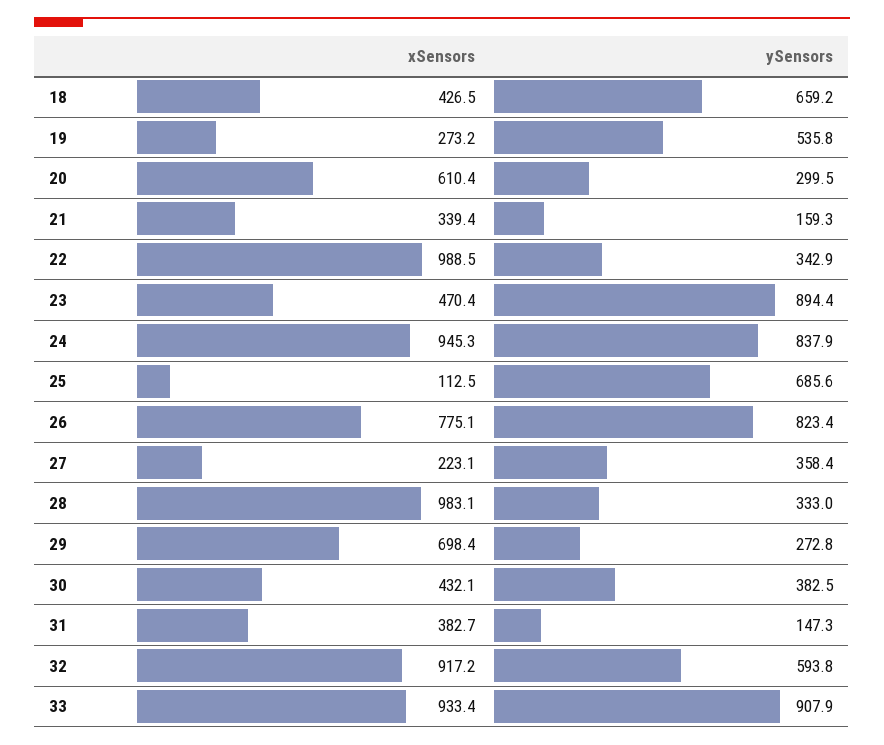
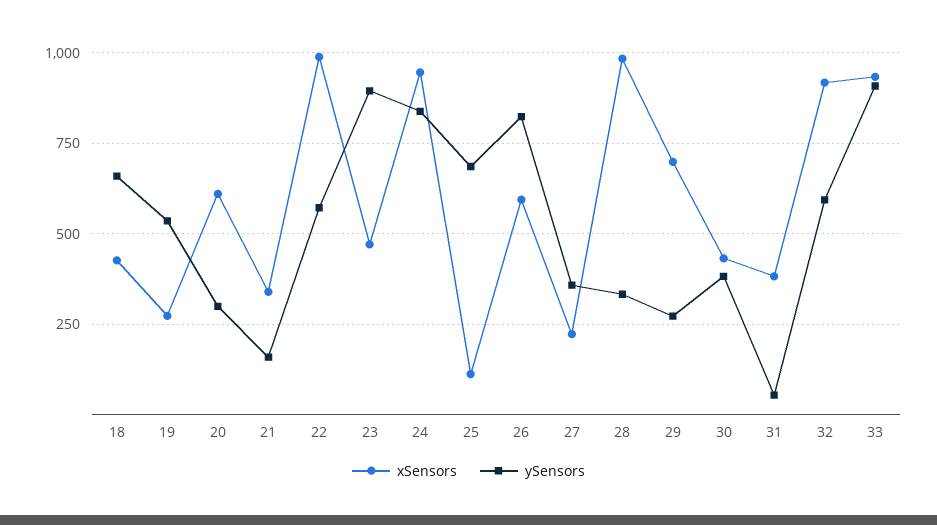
ySensors, 22: 342.9 -> 575
xSensors, 26: 775.1 -> 600
ySensors, 31: 147.3 -> 50

